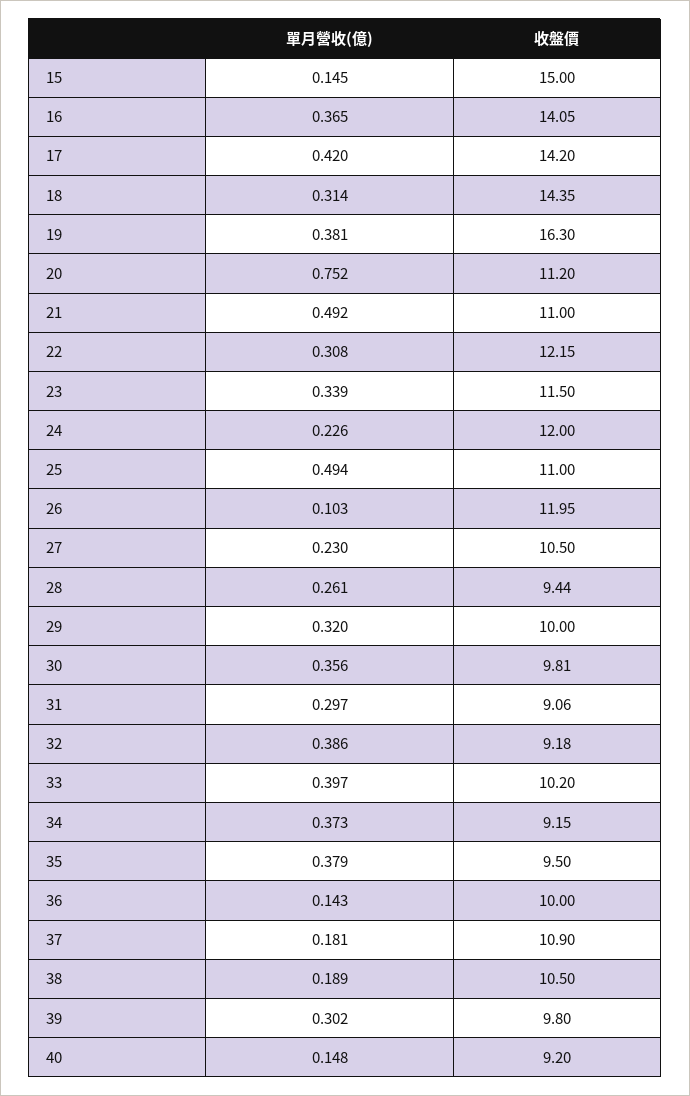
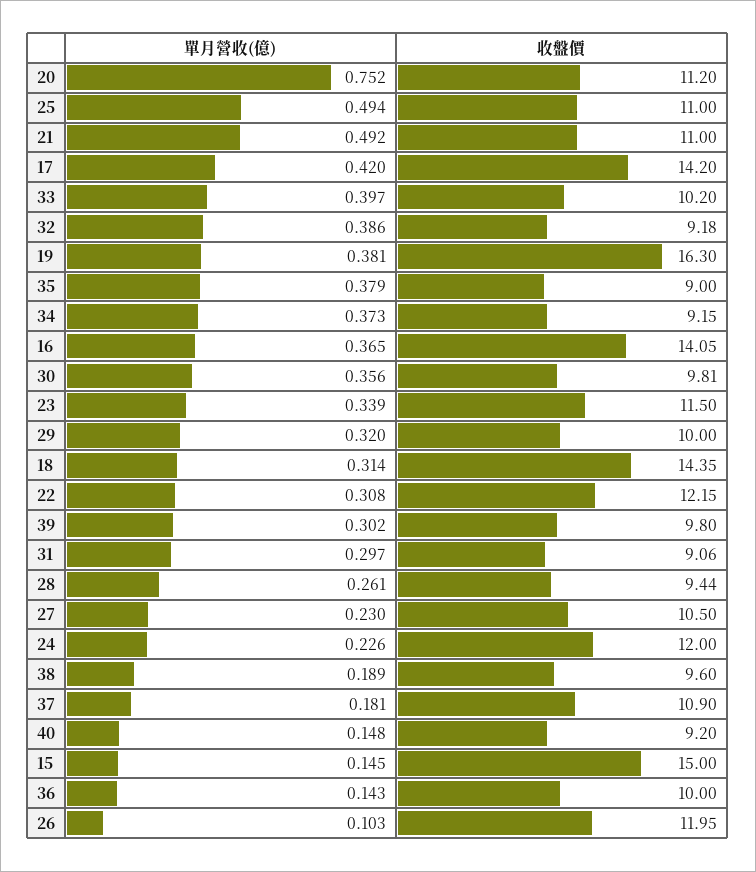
收盤價, 35: 9.5 -> 9
收盤價, 38: 10.5 -> 9.6

